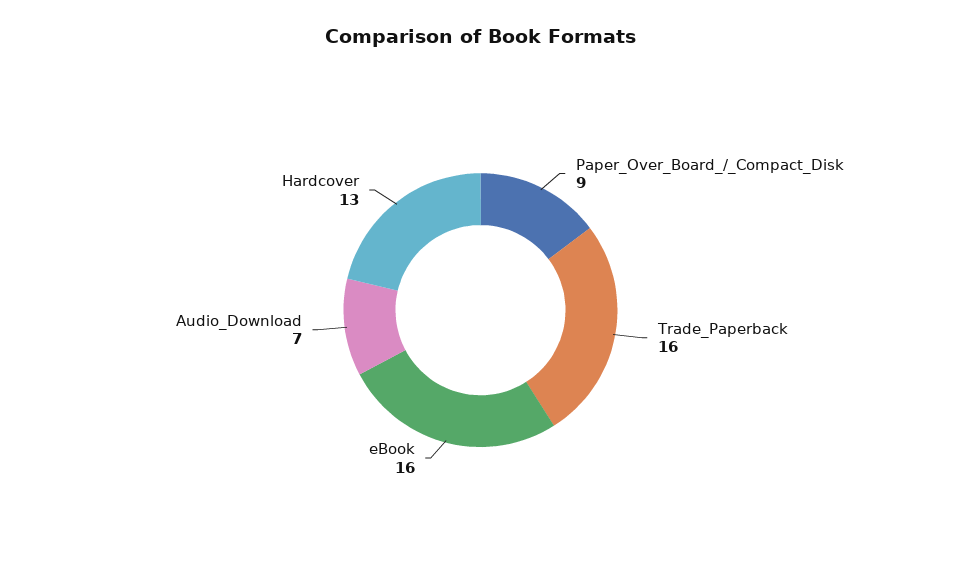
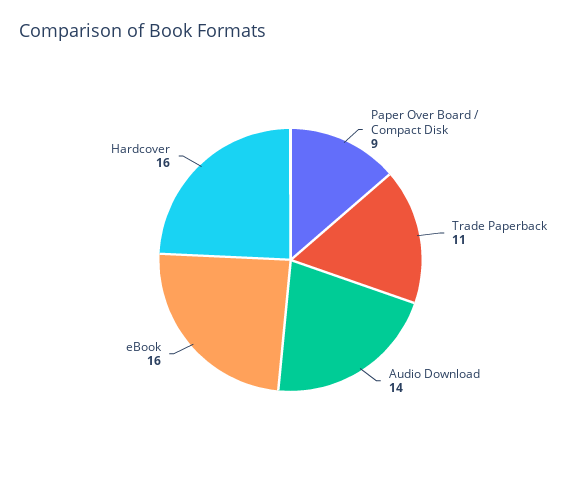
Trade_Paperback: 16 -> 11
Audio_Download: 7 -> 14
Hardcover: 13 -> 16

